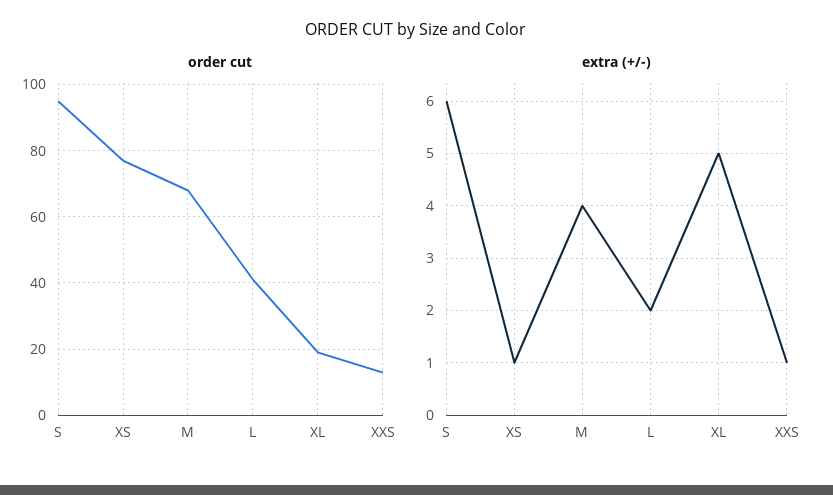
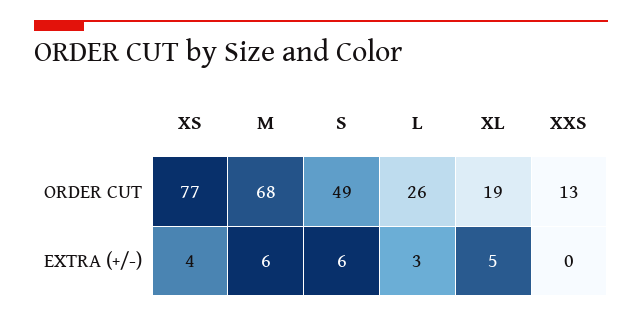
order cut, S: 95 -> 49
order cut, L: 40 -> 26
extra (+/-), XS: 1 -> 4
extra (+/-), M: 4 -> 6
extra (+/-), L: 2 -> 3
extra (+/-), XXS: 1 -> 0

